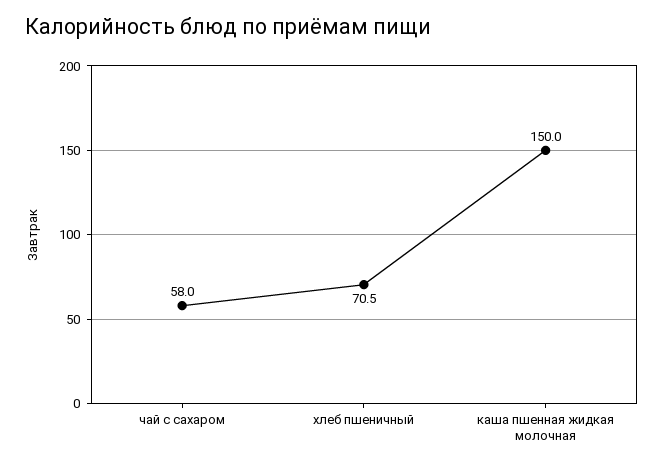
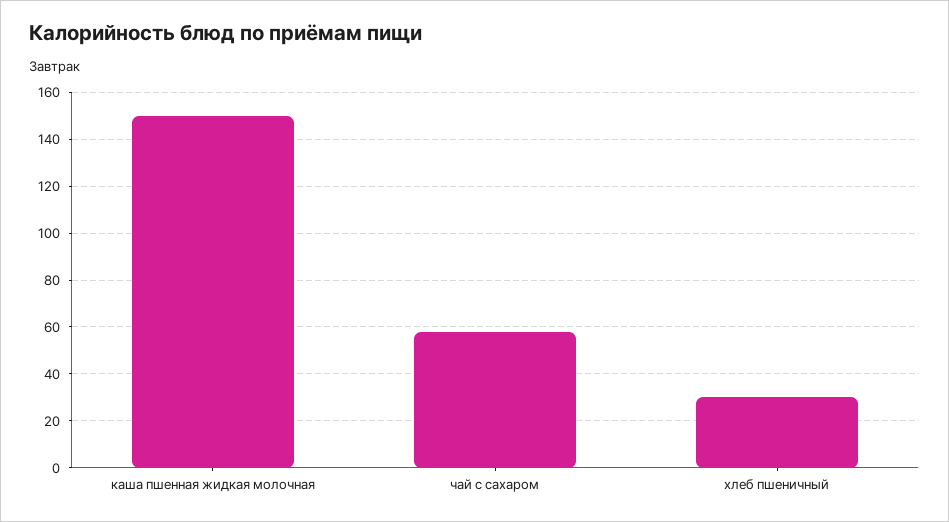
хлеб пшеничный: 70.5 -> 30

